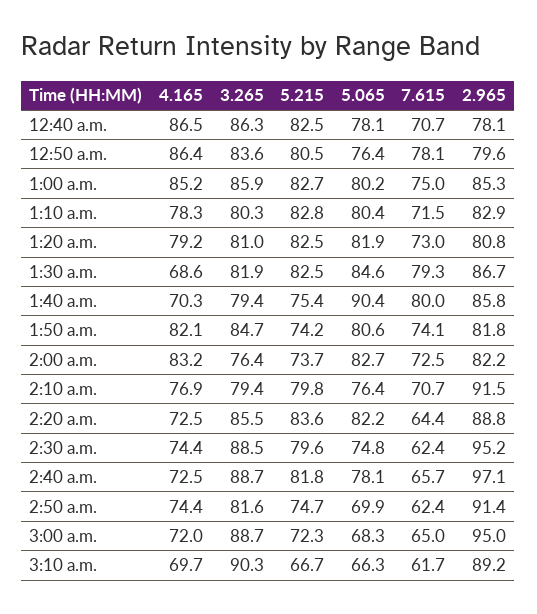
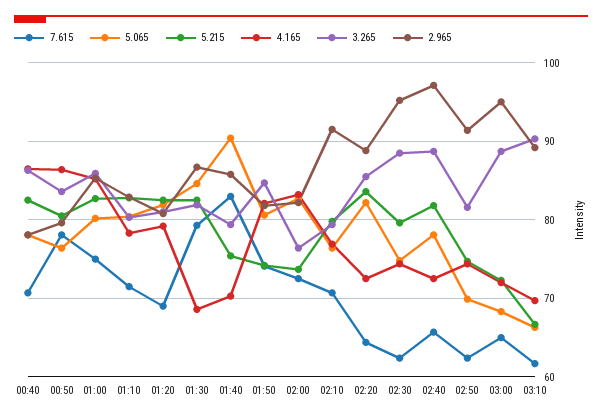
7.615, 1:20 a.m.: 73 -> 69
7.615, 1:40 a.m.: 80 -> 83

